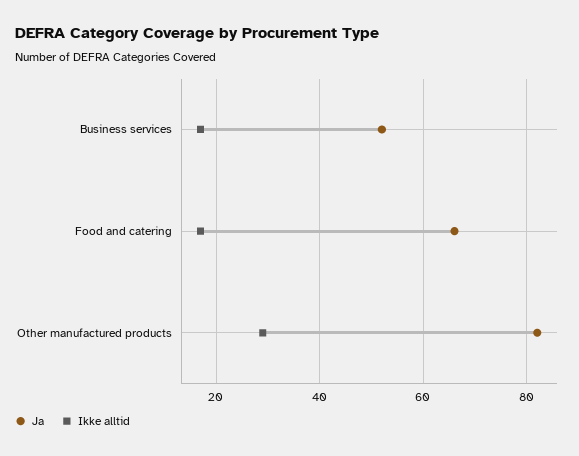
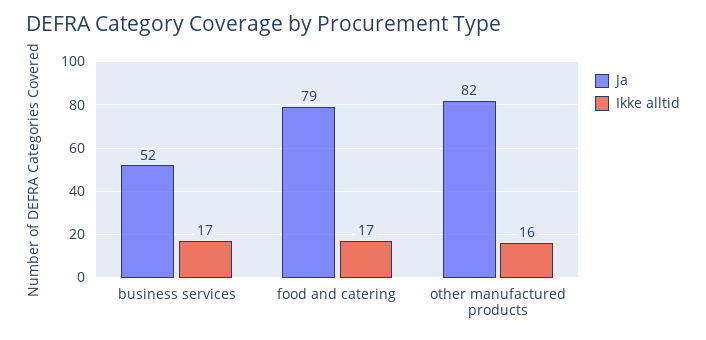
Ja, Food and catering: 65 -> 79
Ikke alltid, Other manufactured products: 30 -> 16

